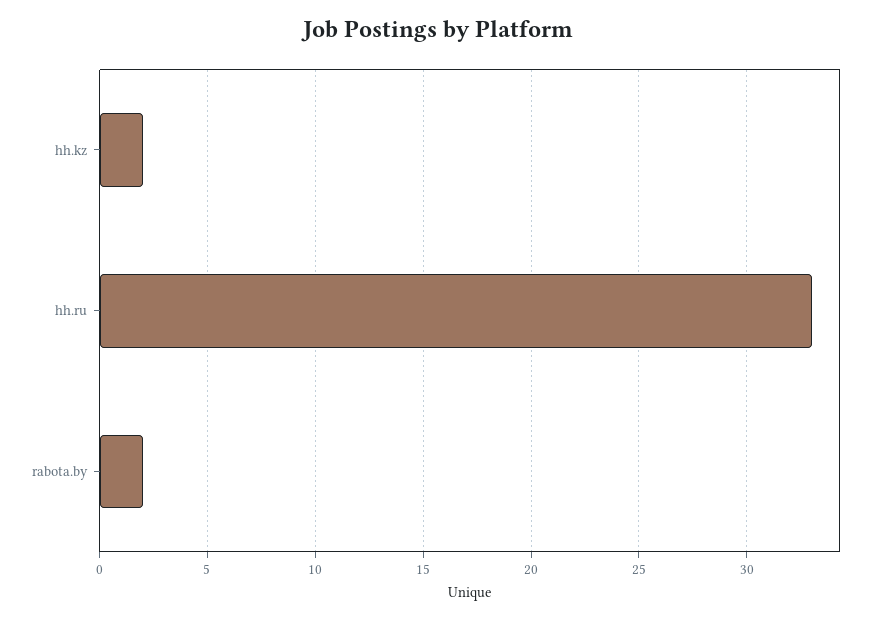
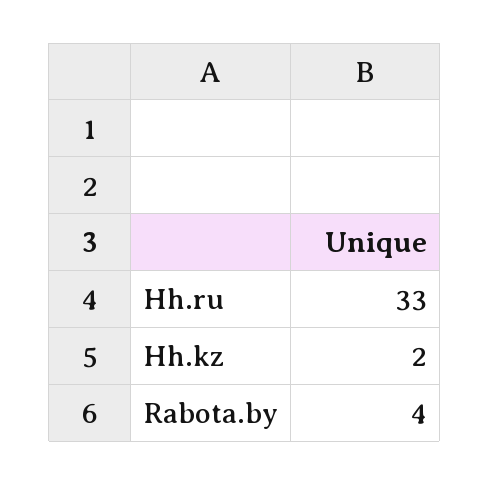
rabota.by: 2 -> 4

